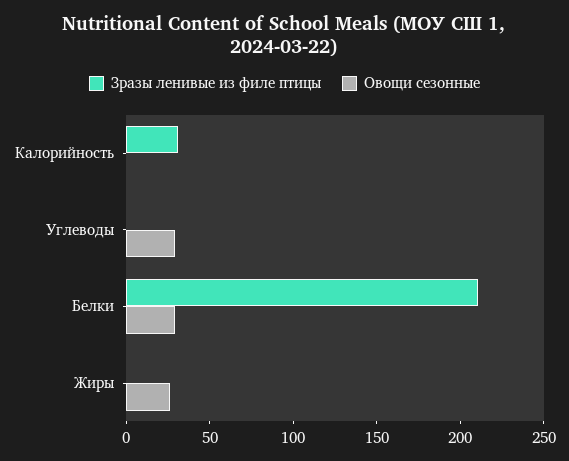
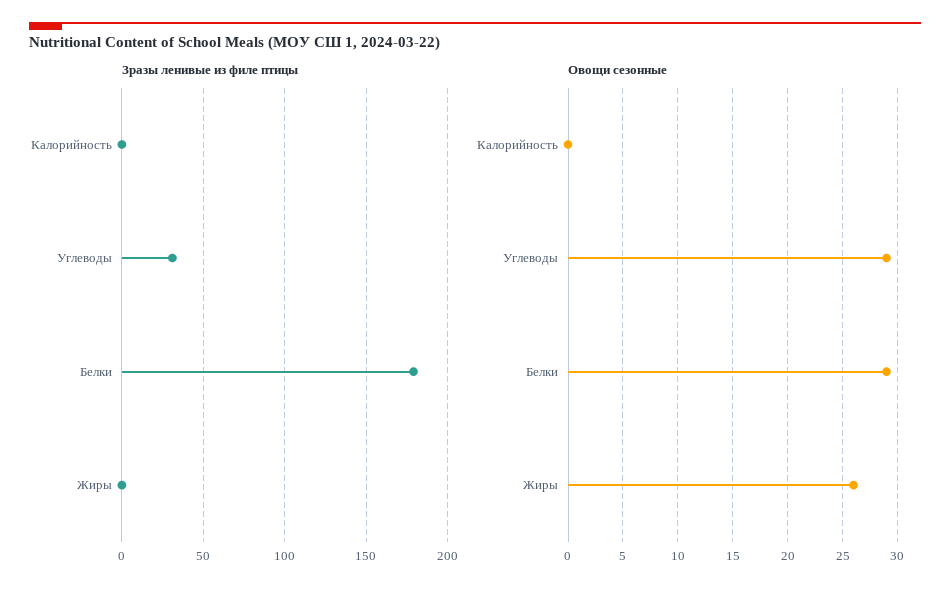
Зразы ленивые из филе птицы, Калорийность: 30 -> 0
Зразы ленивые из филе птицы, Углеводы: 0 -> 30
Зразы ленивые из филе птицы, Белки: 210 -> 180

